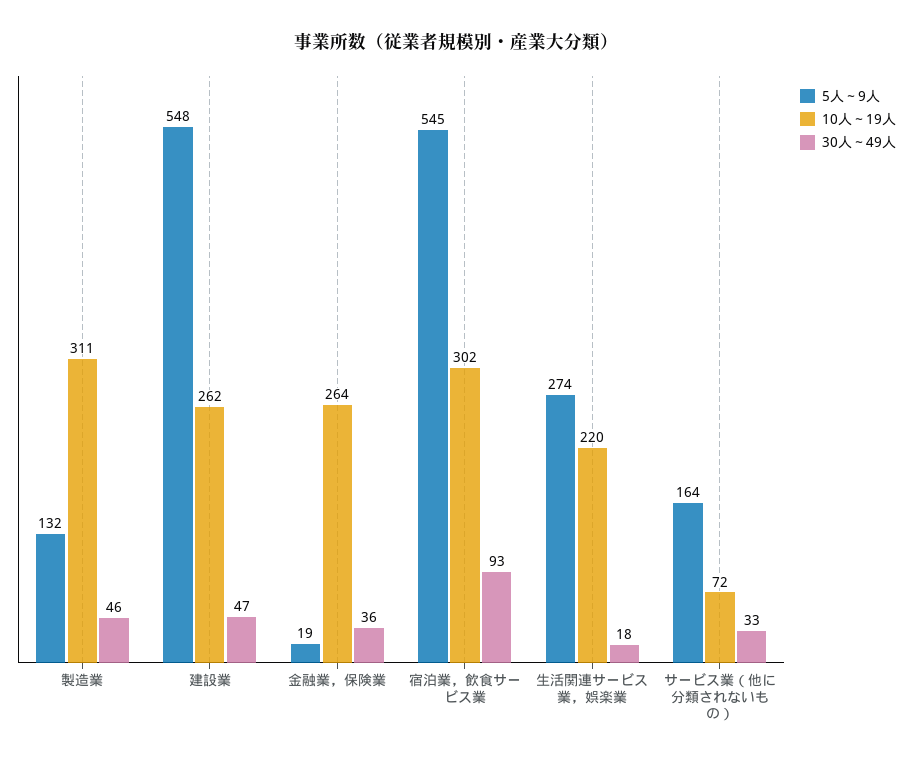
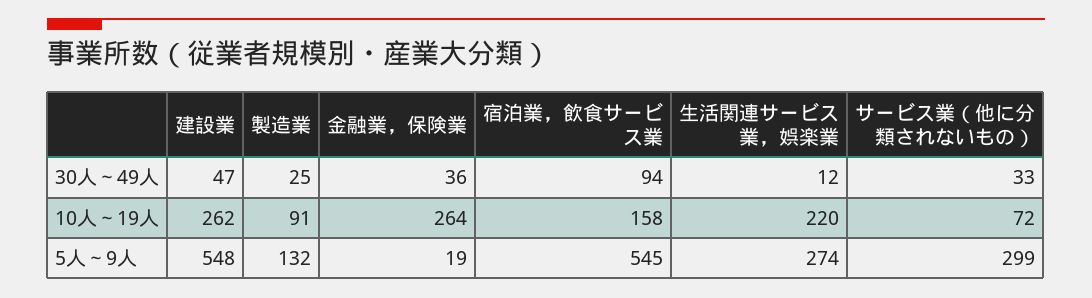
10人～19人, 製造業: 311 -> 91
30人～49人, 製造業: 46 -> 25
10人～19人, 宿泊業，飲食サービス業: 302 -> 158
30人～49人, 宿泊業，飲食サービス業: 93 -> 94
30人～49人, 生活関連サービス業，娯楽業: 18 -> 12
5人～9人, サービス業（他に分類されないもの）: 164 -> 299

